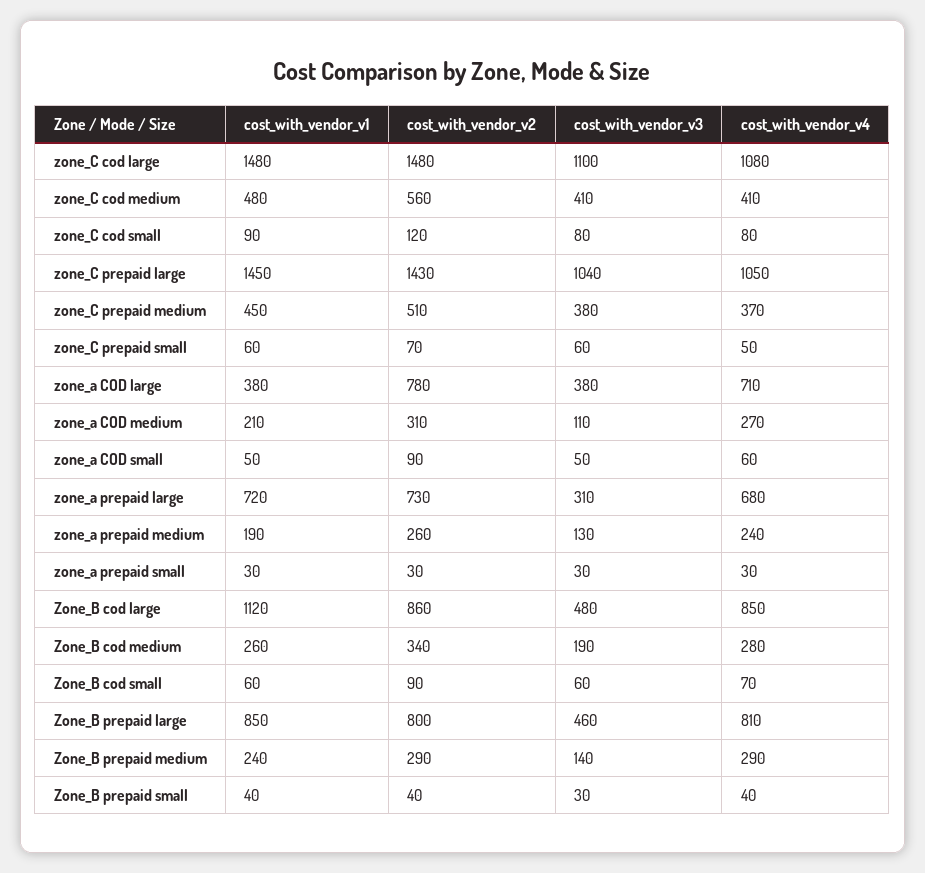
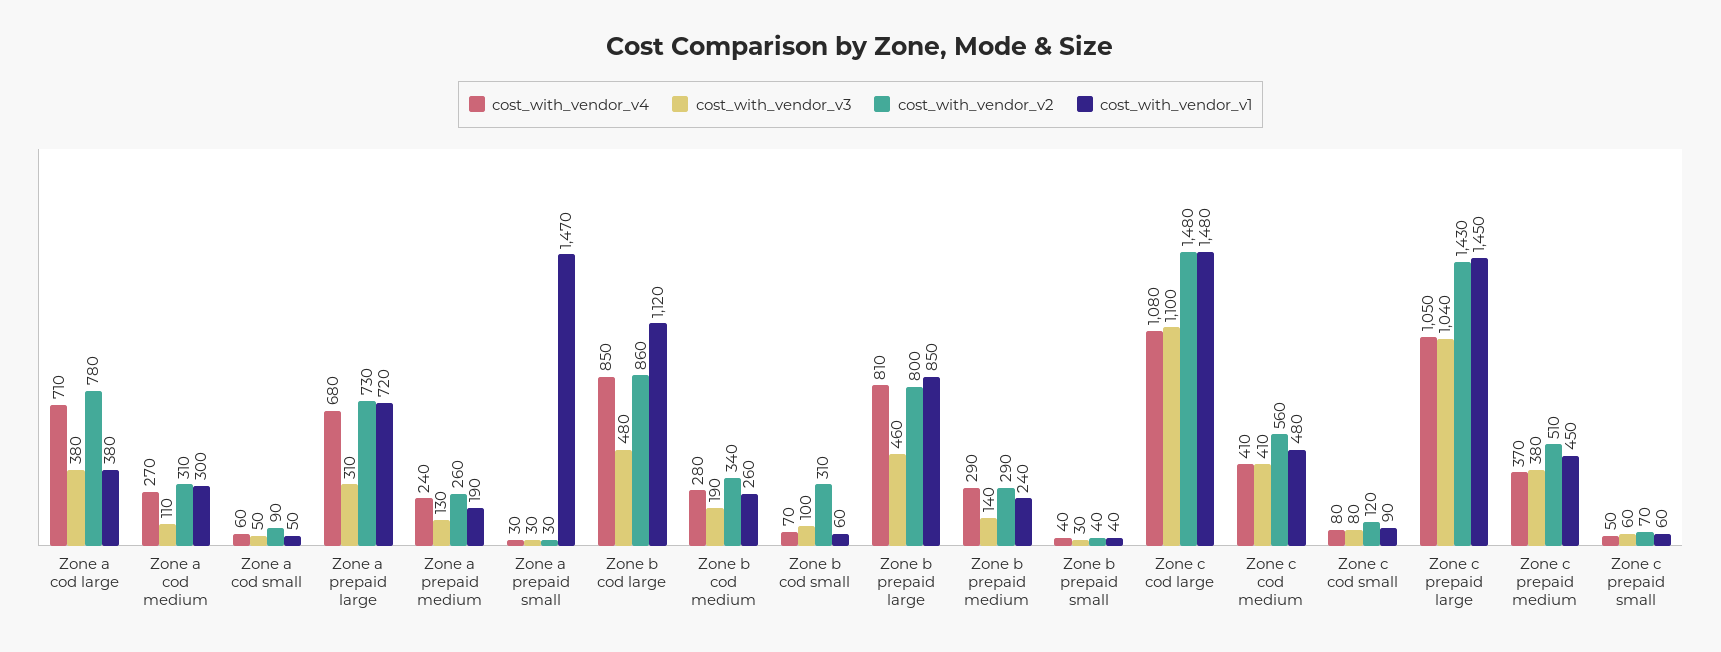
cost_with_vendor_v1, zone_a COD medium: 210 -> 300
cost_with_vendor_v1, zone_a prepaid small: 30 -> 1470
cost_with_vendor_v2, Zone_B cod small: 90 -> 310
cost_with_vendor_v3, Zone_B cod small: 60 -> 100

